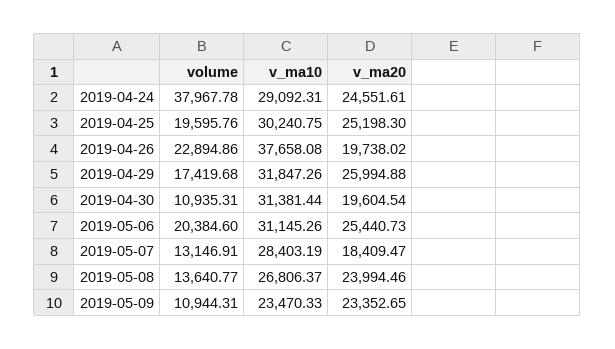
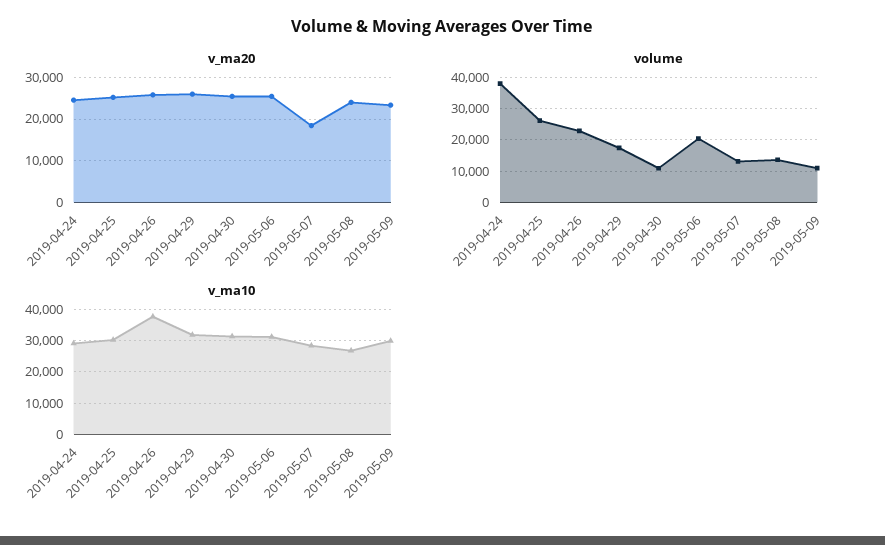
volume, 2019-04-25: 19595.76 -> 26000
v_ma20, 2019-04-26: 19738.02 -> 26000
v_ma20, 2019-04-30: 19604.54 -> 26000
v_ma10, 2019-05-09: 23470.33 -> 30000

